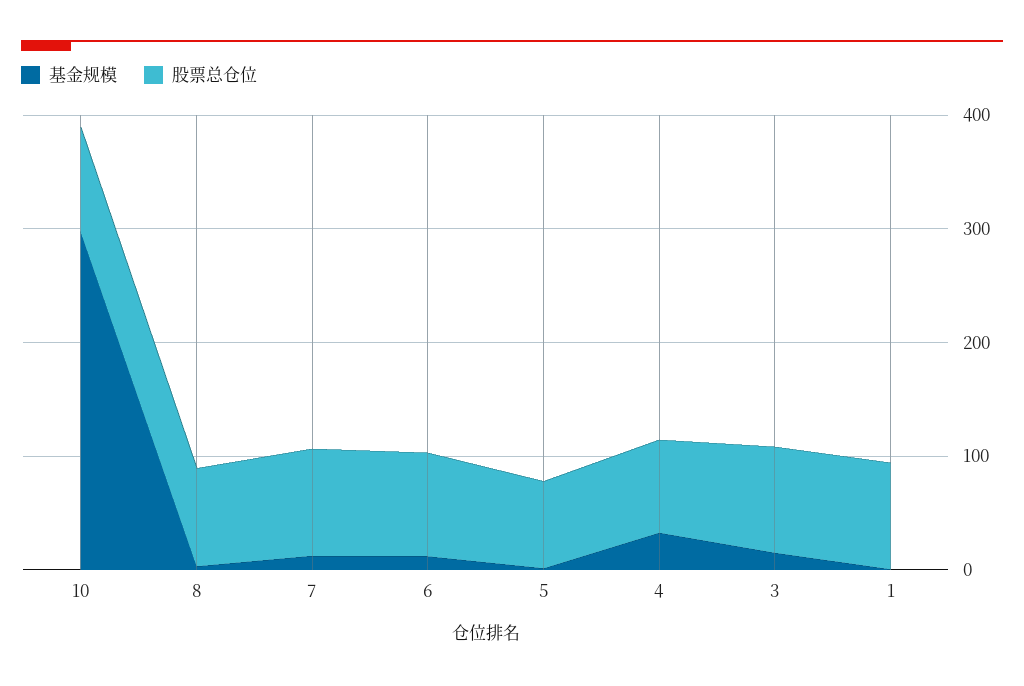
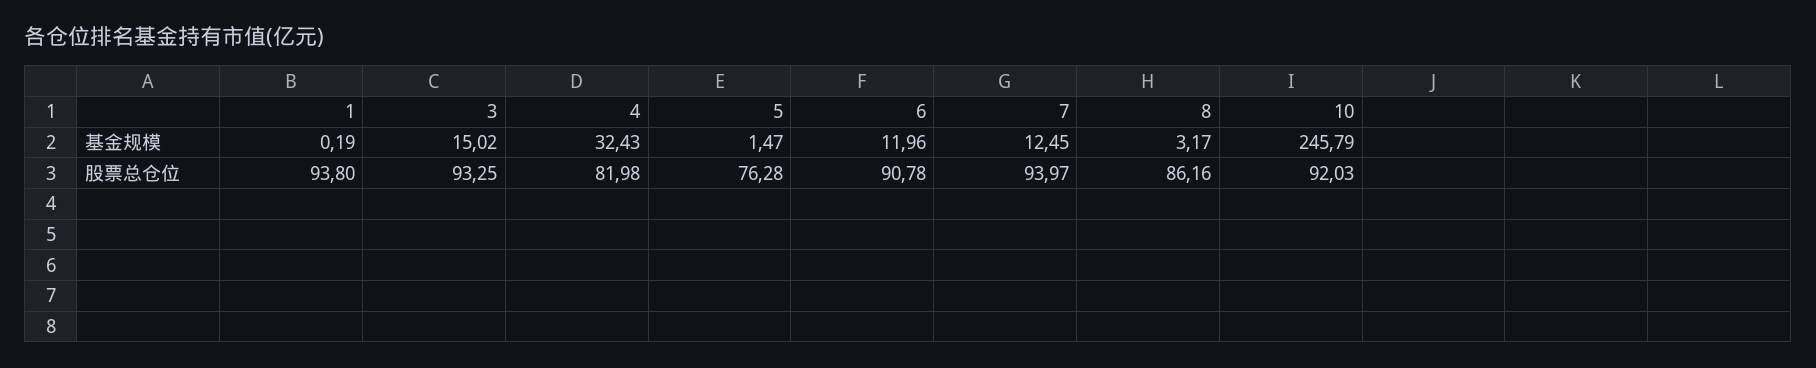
基金规模, 10: 300 -> 245.79

